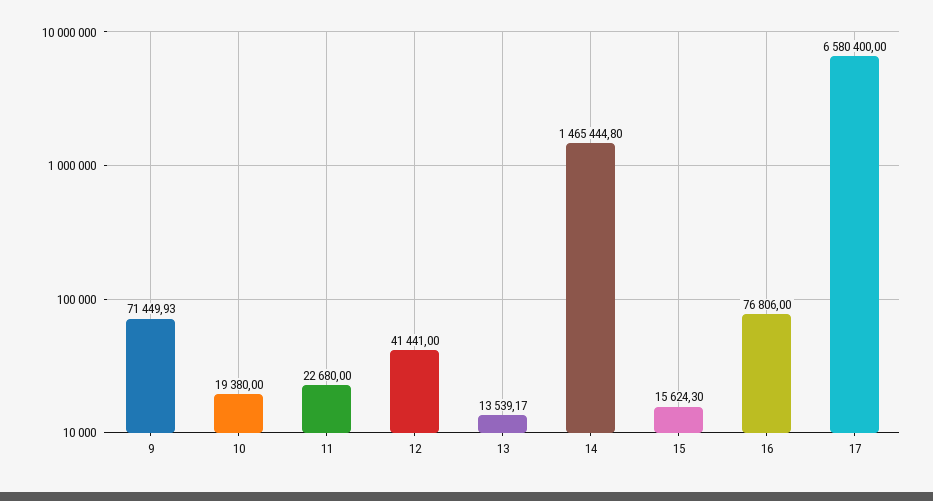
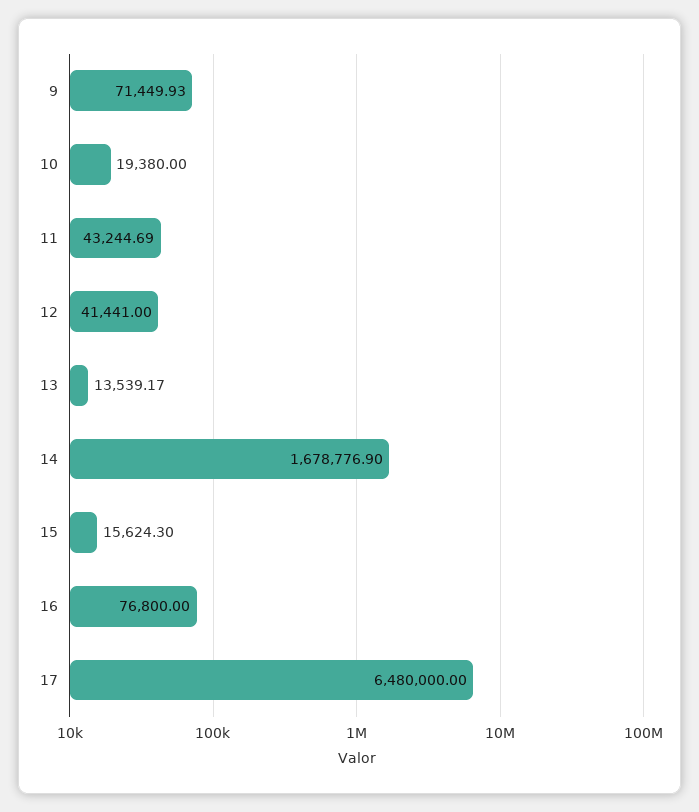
11: 22680 -> 43244.69
14: 1465444.8 -> 1678776.9
16: 76806 -> 76800
17: 6580400 -> 6480000

